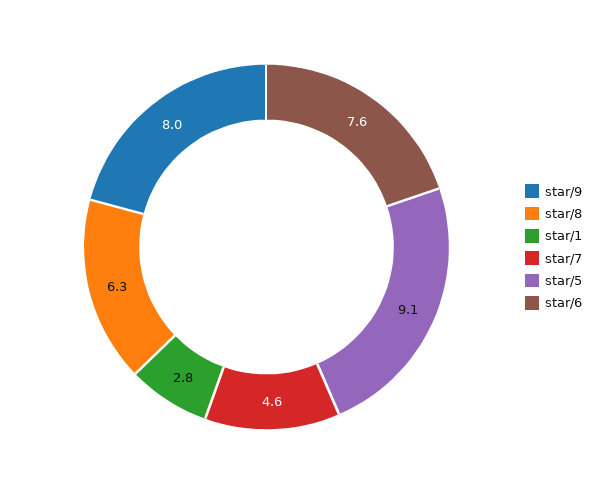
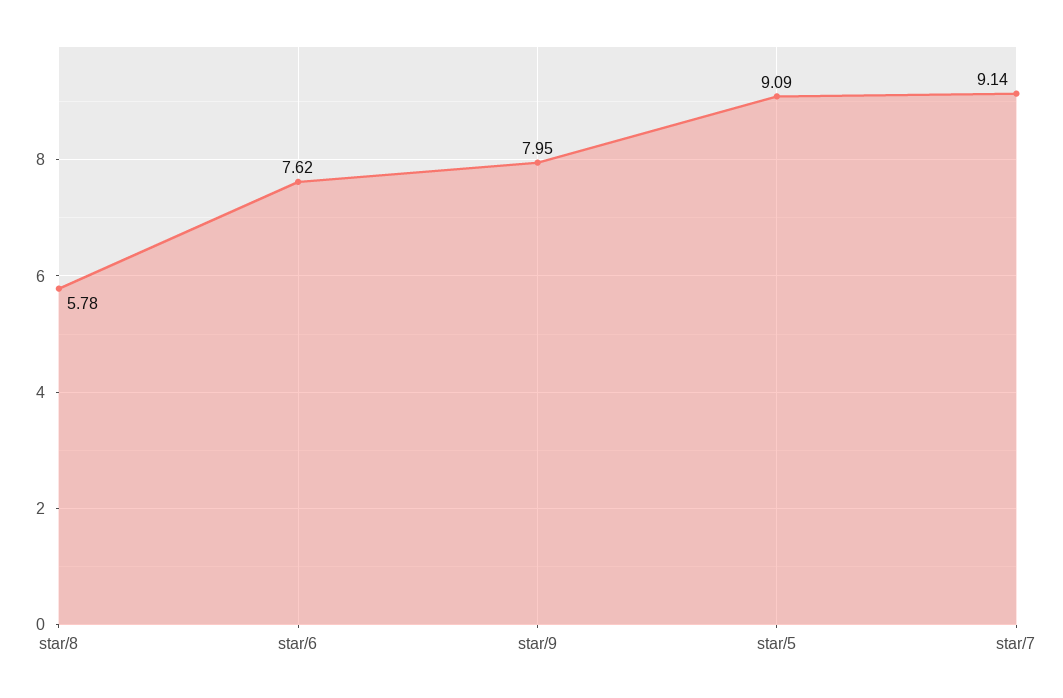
star/8: 6.3 -> 5.78
star/1: 2.8 -> none
star/7: 4.6 -> 9.14

